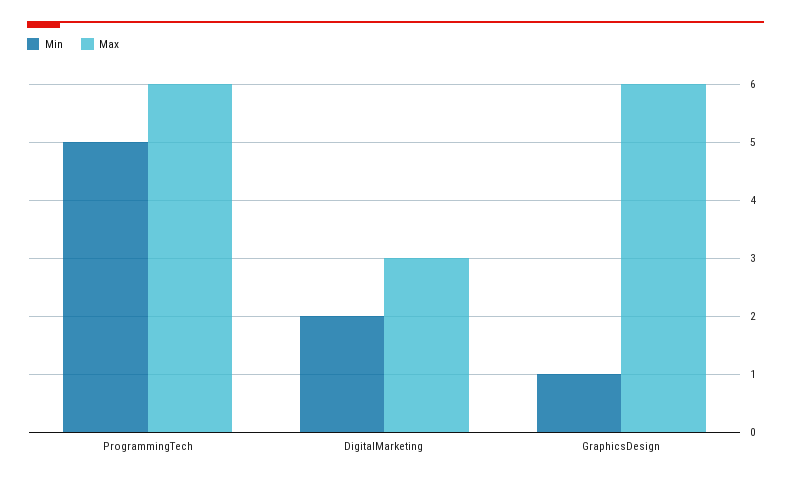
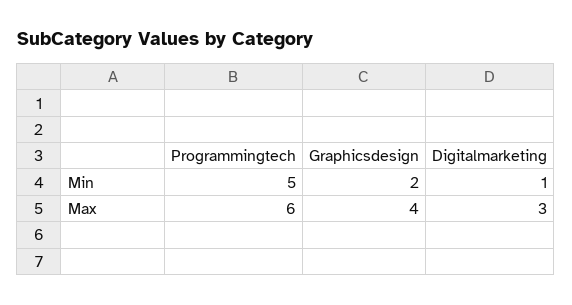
Min, DigitalMarketing: 2 -> 1
Min, GraphicsDesign: 1 -> 2
Max, GraphicsDesign: 6 -> 4

